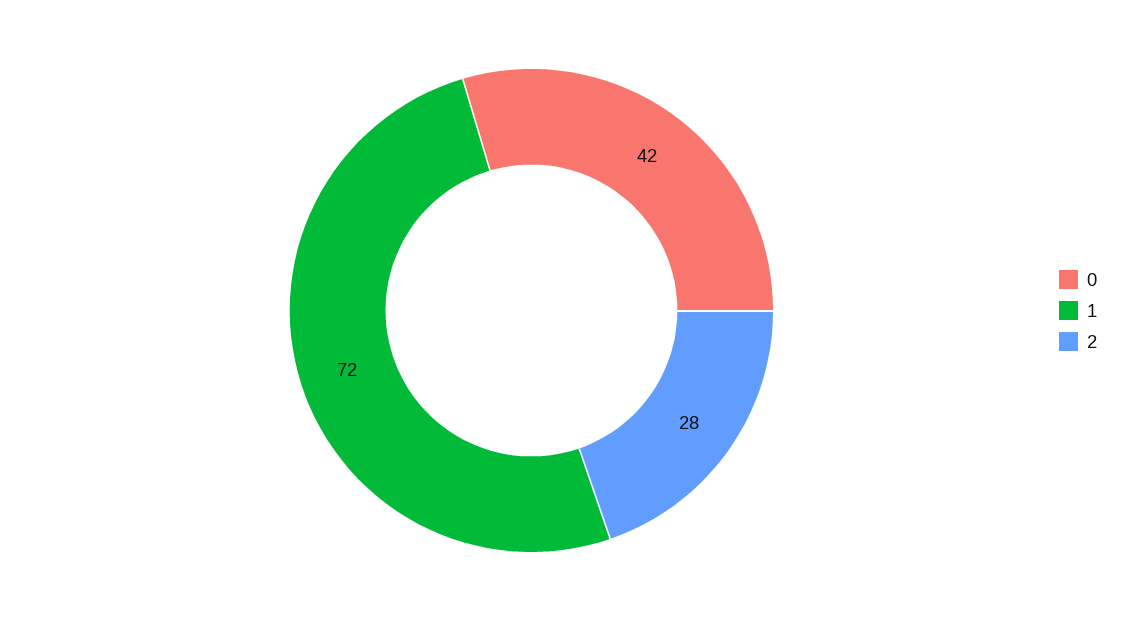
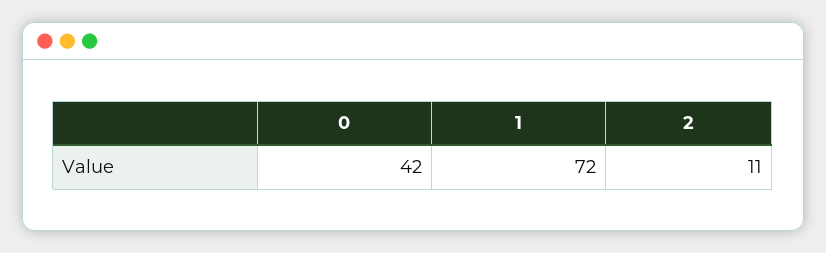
2: 28 -> 11

